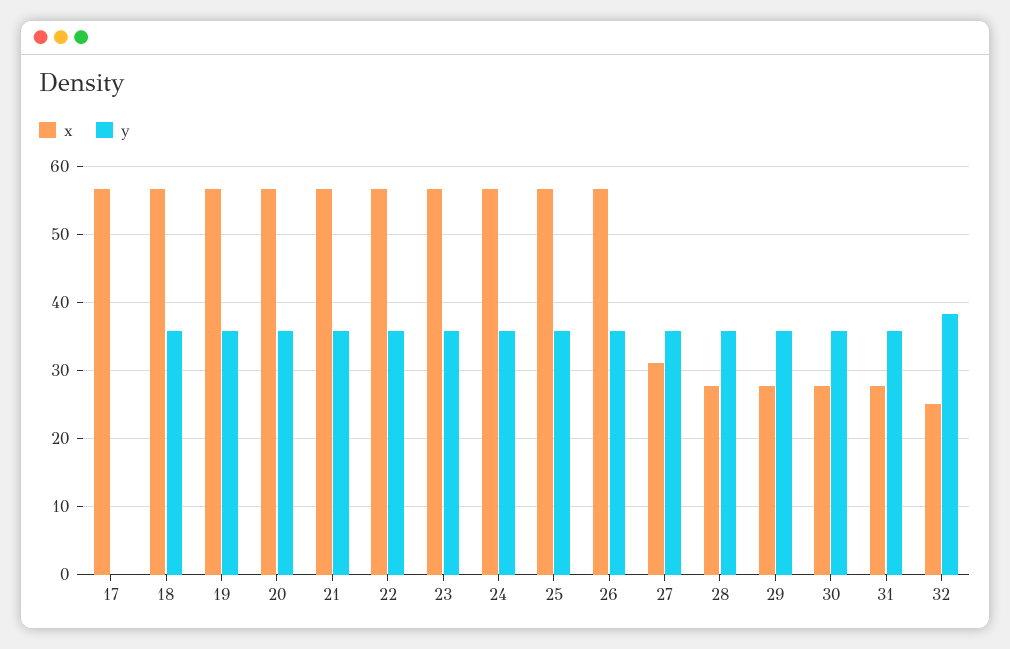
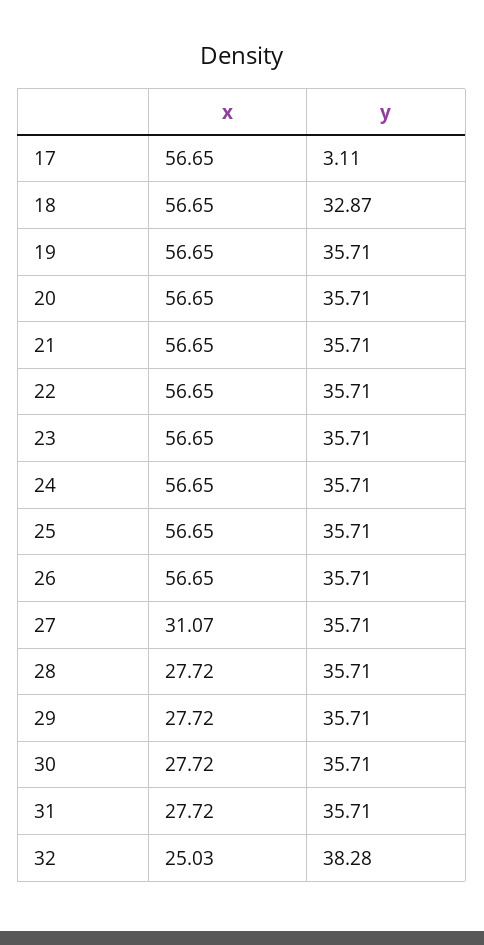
y, 17: 0 -> 3.11
y, 18: 36 -> 32.87

